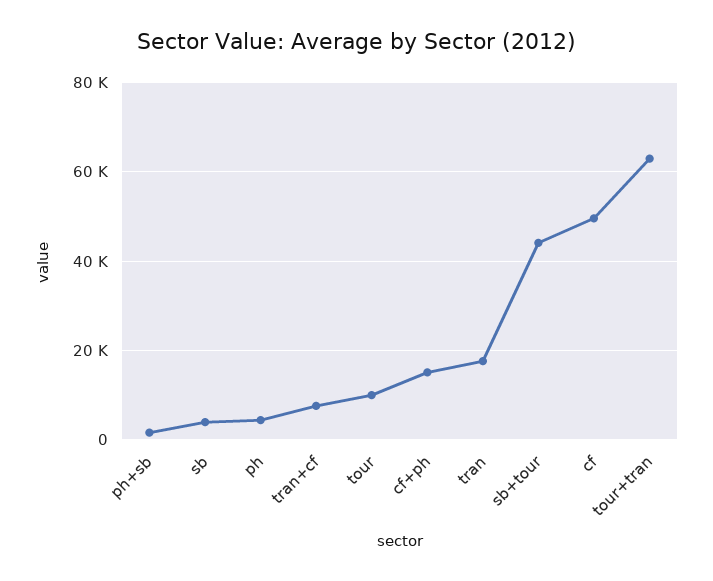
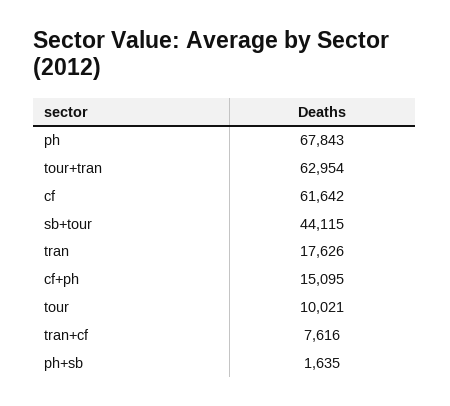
sb: 4000 -> none
ph: 4000 -> 67843
cf: 50000 -> 61642

